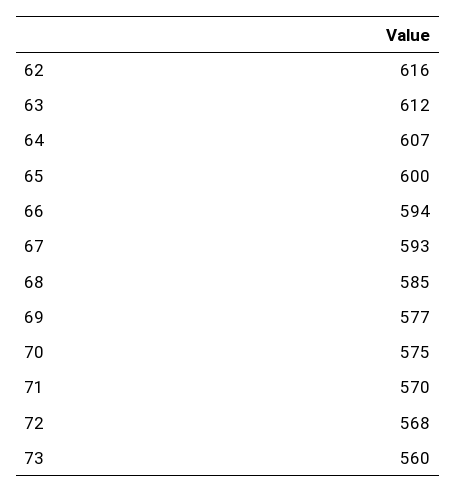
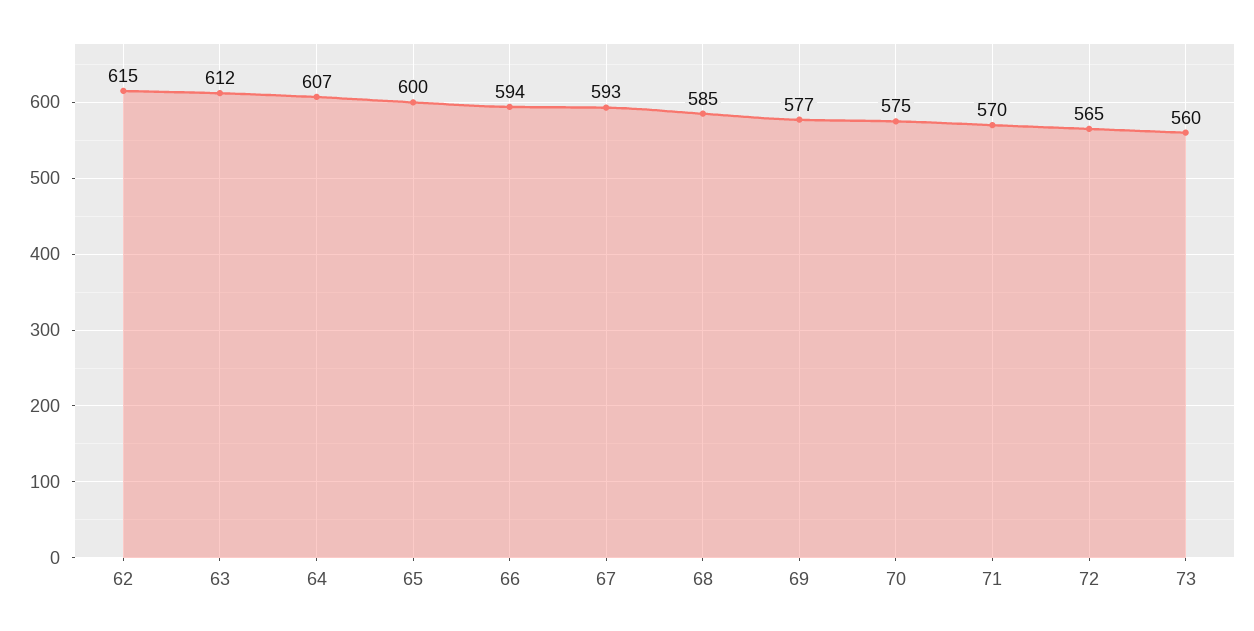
62: 616 -> 615
72: 568 -> 565

